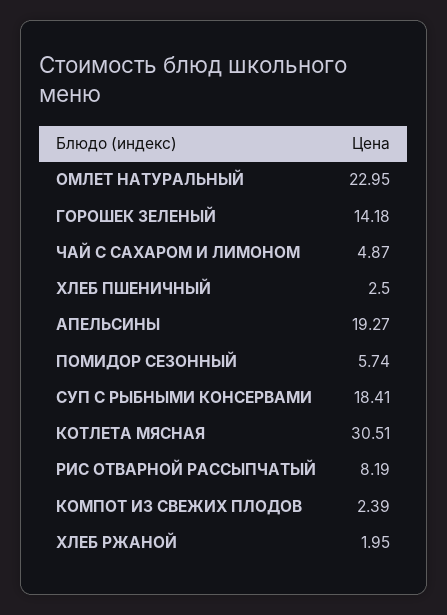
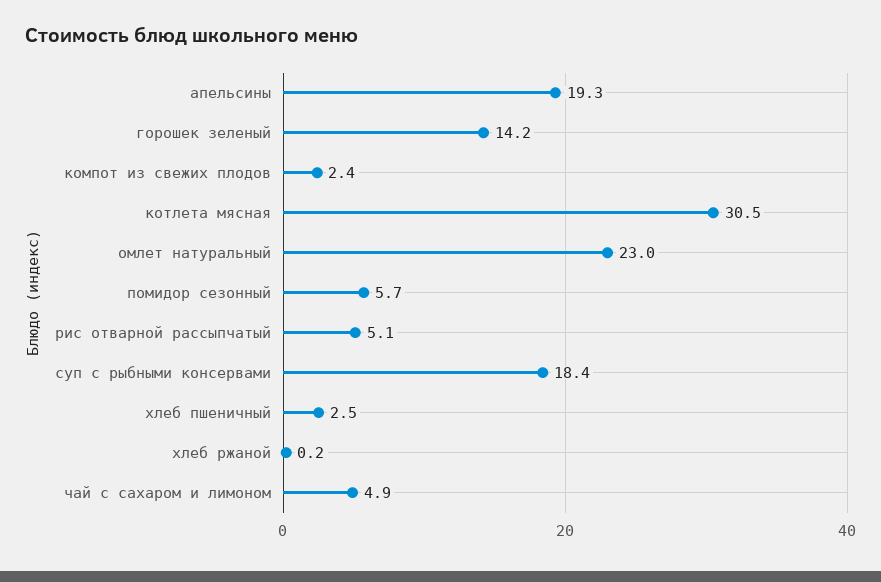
РИС ОТВАРНОЙ РАССЫПЧАТЫЙ: 8.19 -> 5.1
ХЛЕБ РЖАНОЙ: 1.95 -> 0.2

